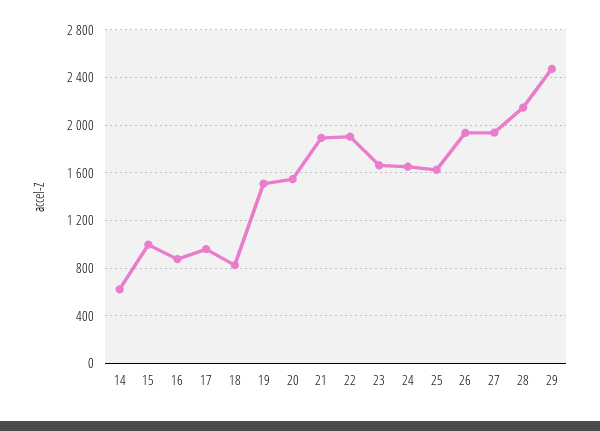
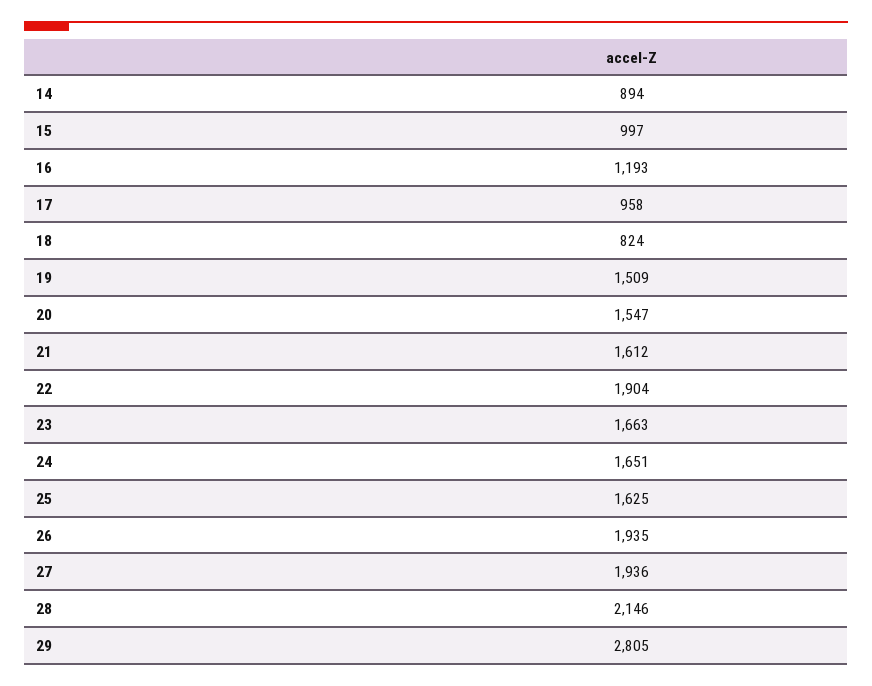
14: 600 -> 894
16: 900 -> 1193
21: 1900 -> 1612
29: 2500 -> 2805

